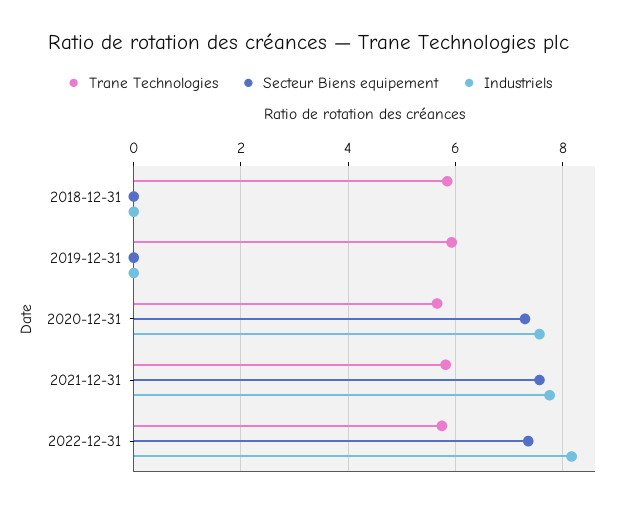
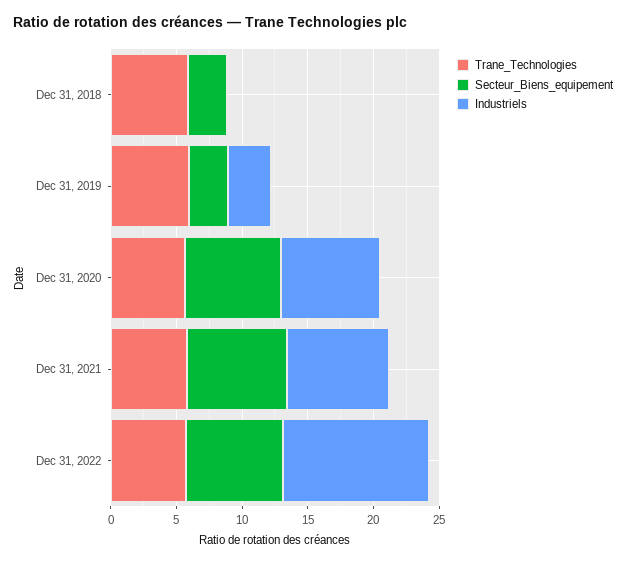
Secteur Biens equipement, 2018-12-31: 0 -> 3
Secteur Biens equipement, 2019-12-31: 0 -> 3
Industriels, 2019-12-31: 0 -> 3
Industriels, 2022-12-31: 8.2 -> 11

